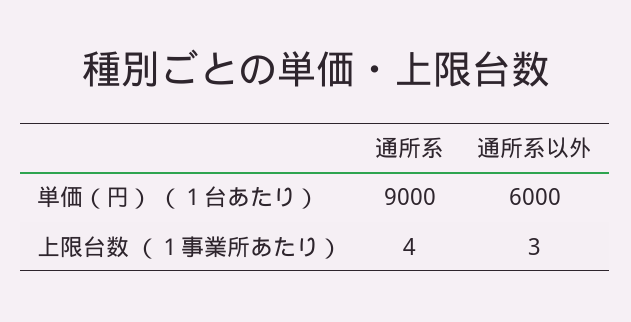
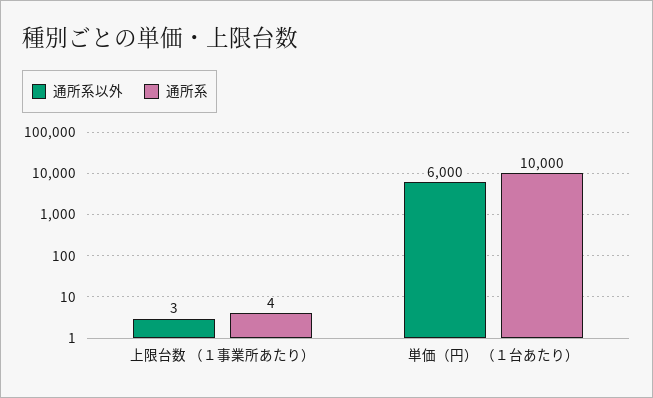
通所系, 単価（円） （１台あたり）: 9000 -> 10000

